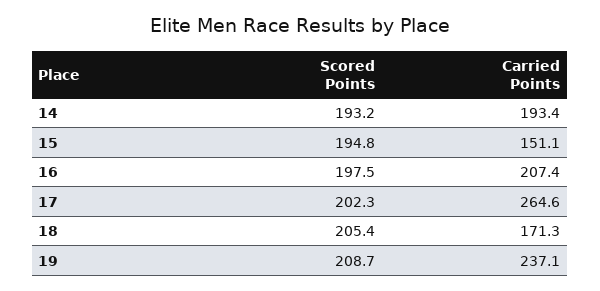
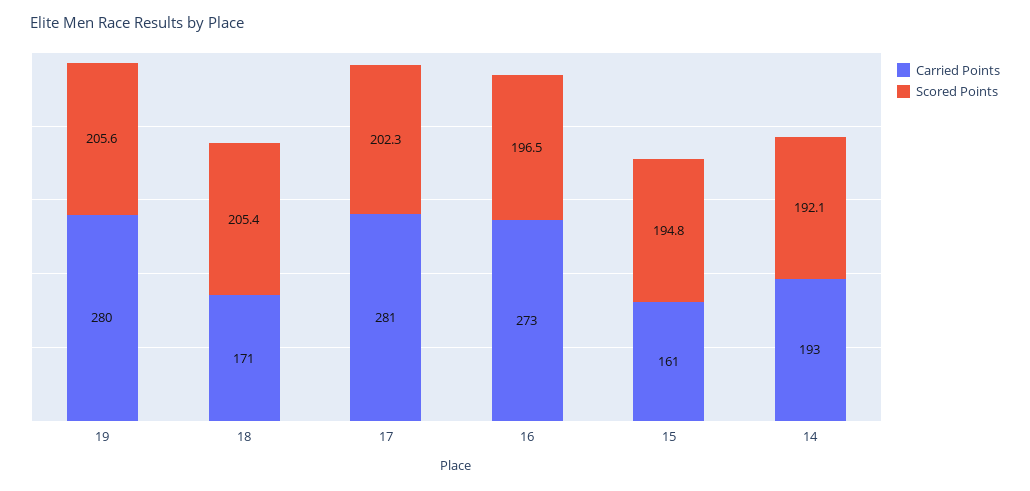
Scored Points, 14: 193.2 -> 192.1
Carried Points, 15: 151.1 -> 161
Scored Points, 16: 197.5 -> 196.5
Carried Points, 16: 207.4 -> 273
Carried Points, 17: 264.6 -> 281
Scored Points, 19: 208.7 -> 205.6
Carried Points, 19: 237.1 -> 280

